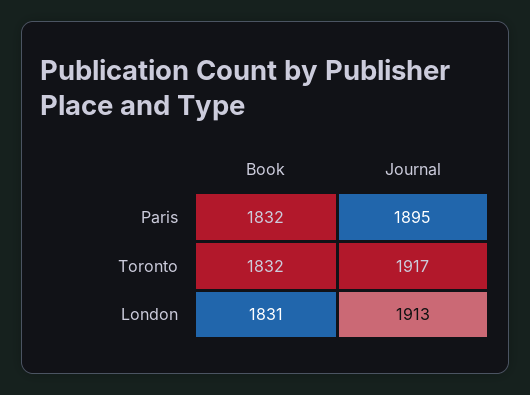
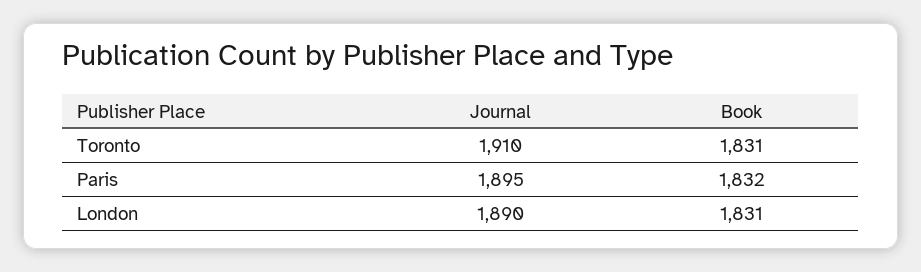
Book, Toronto: 1832 -> 1831
Journal, Toronto: 1917 -> 1910
Journal, London: 1913 -> 1890

